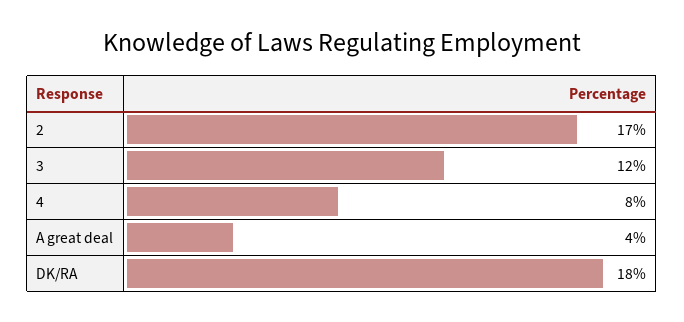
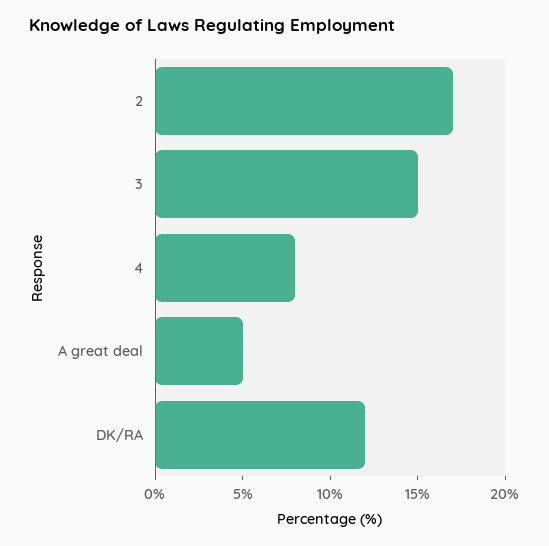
3: 12 -> 15
A great deal: 4 -> 5
DK/RA: 18 -> 12

